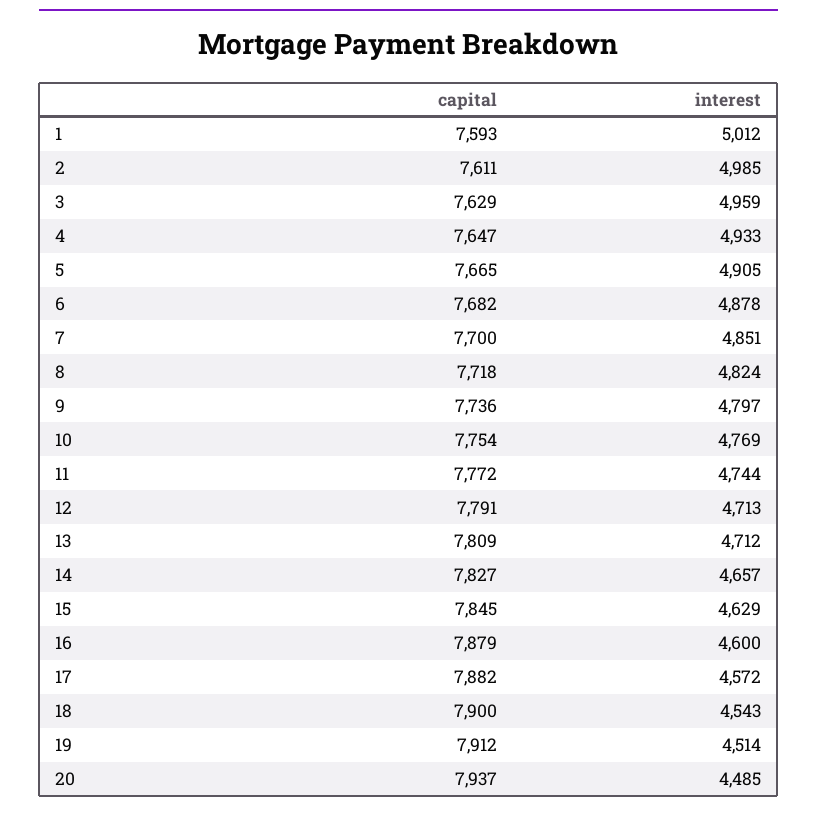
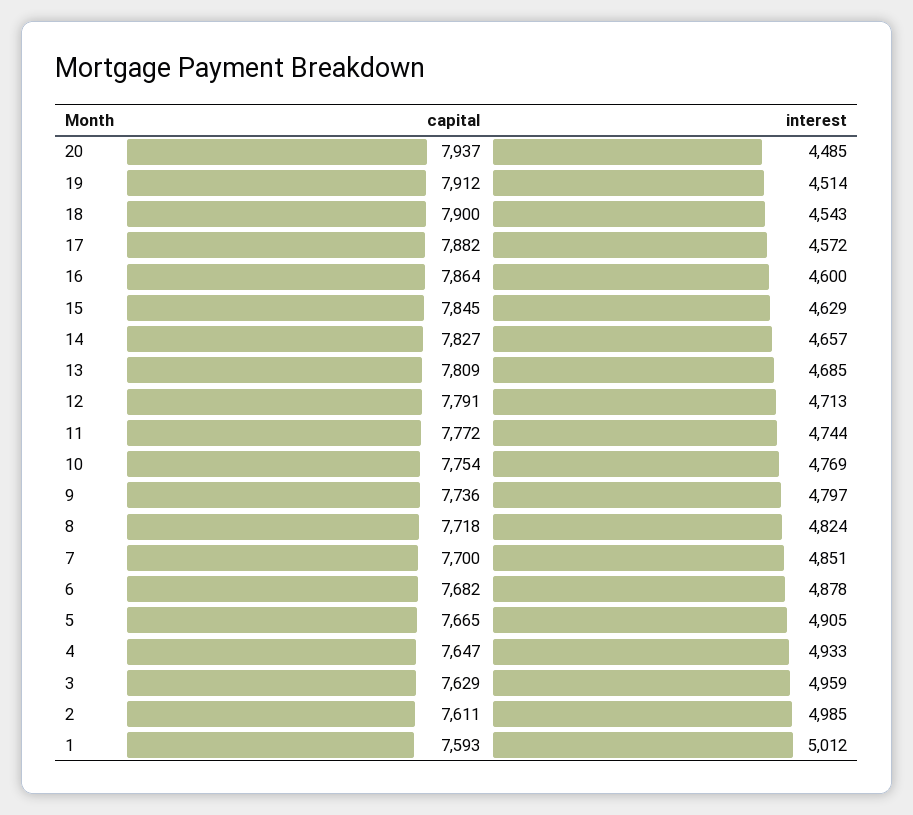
interest, 13: 4712 -> 4685
capital, 16: 7879 -> 7864

